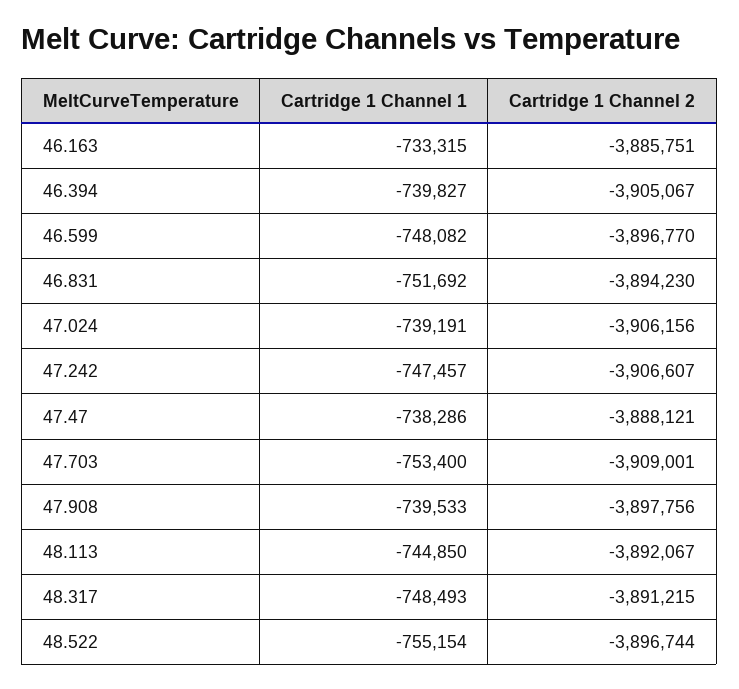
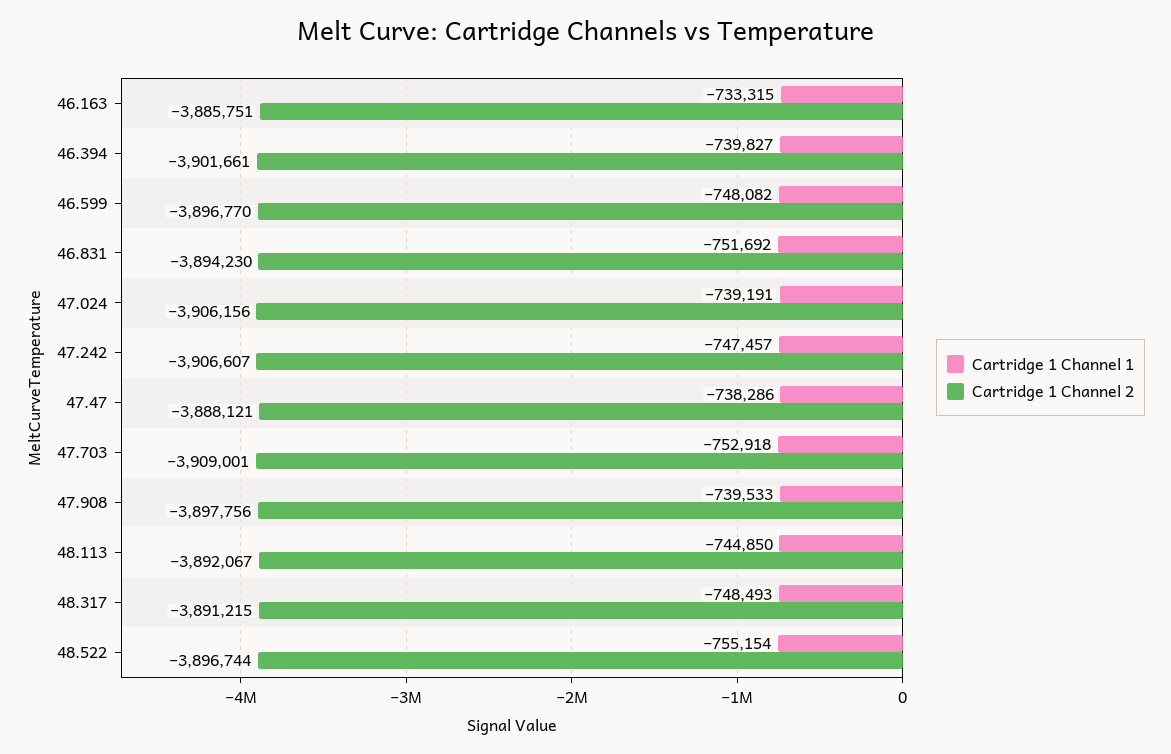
Cartridge 1 Channel 2, 46.394: -3905067 -> -3901661
Cartridge 1 Channel 1, 47.703: -753400 -> -752918

